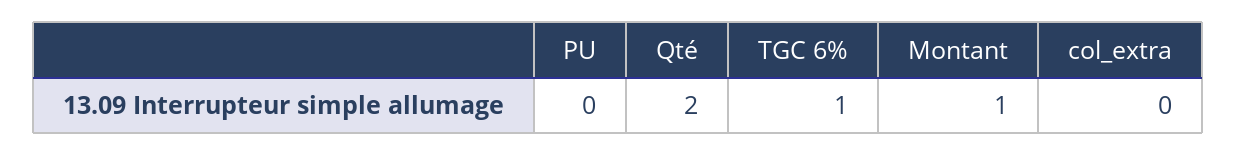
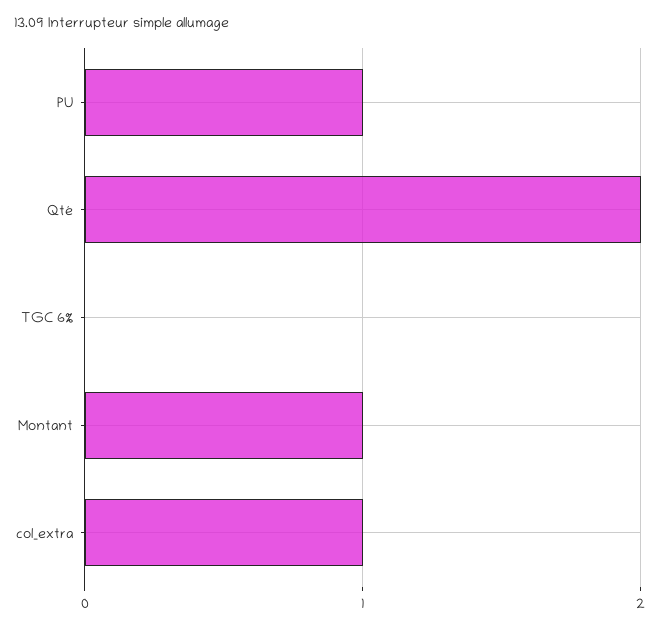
PU: 0 -> 1
TGC 6%: 1 -> 0
col_extra: 0 -> 1

